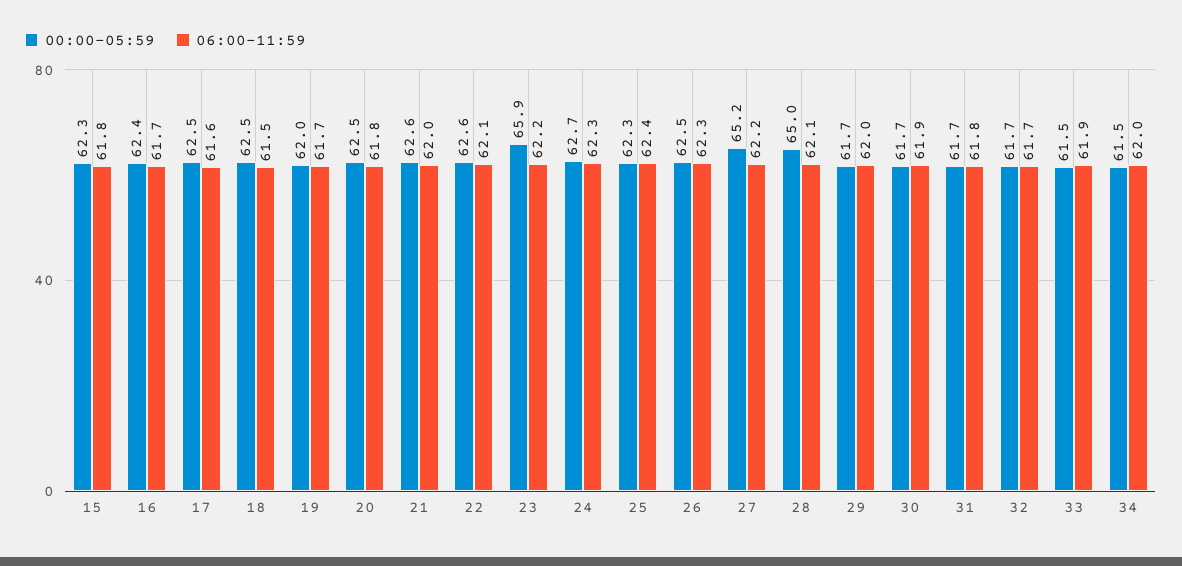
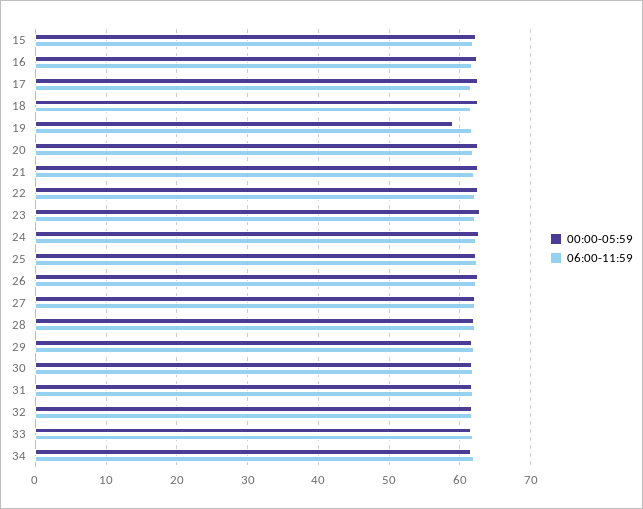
00:00-05:59, 19: 62 -> 59
00:00-05:59, 23: 65.9 -> 63
00:00-05:59, 27: 65.2 -> 62
00:00-05:59, 28: 65 -> 62

